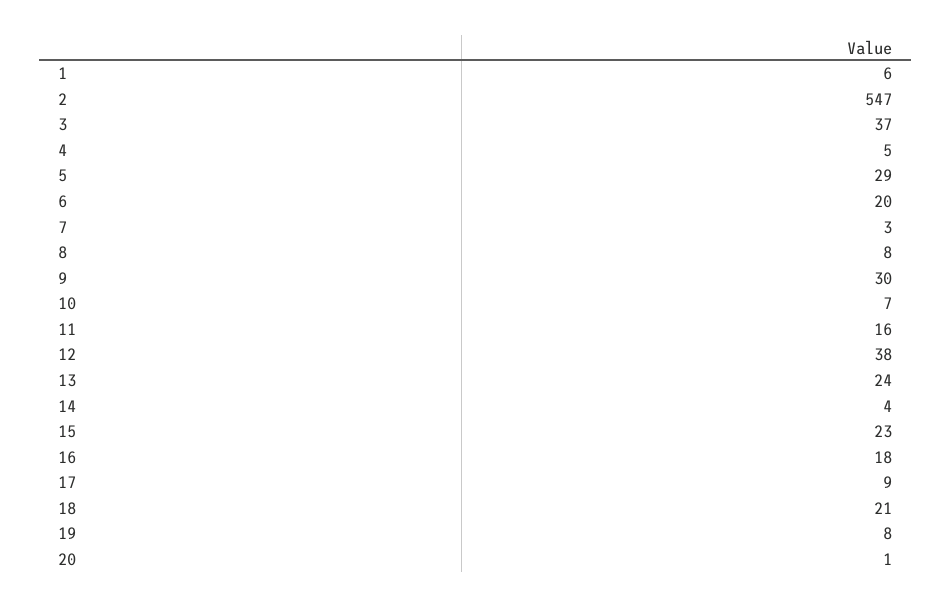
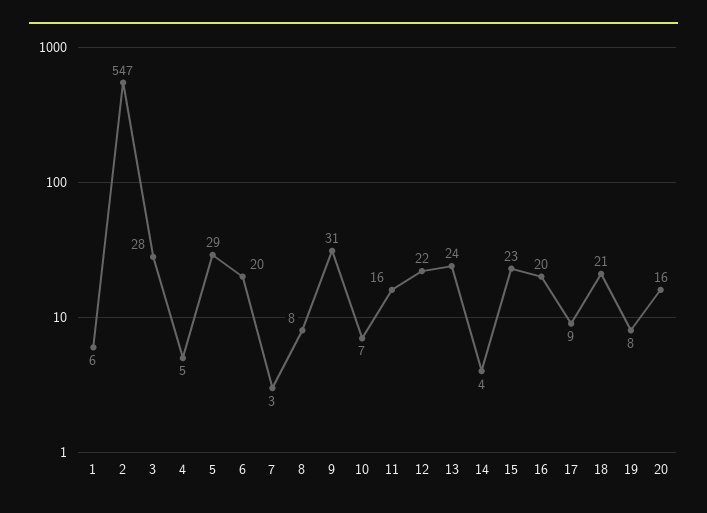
3: 37 -> 28
9: 30 -> 31
12: 38 -> 22
16: 18 -> 20
20: 1 -> 16

